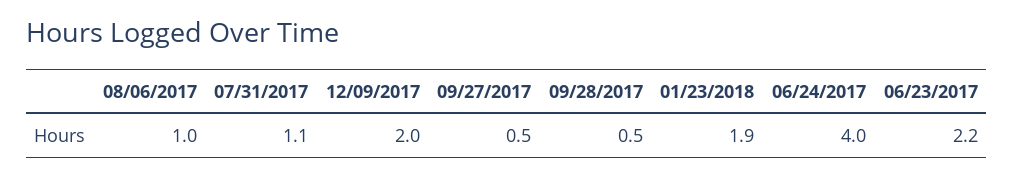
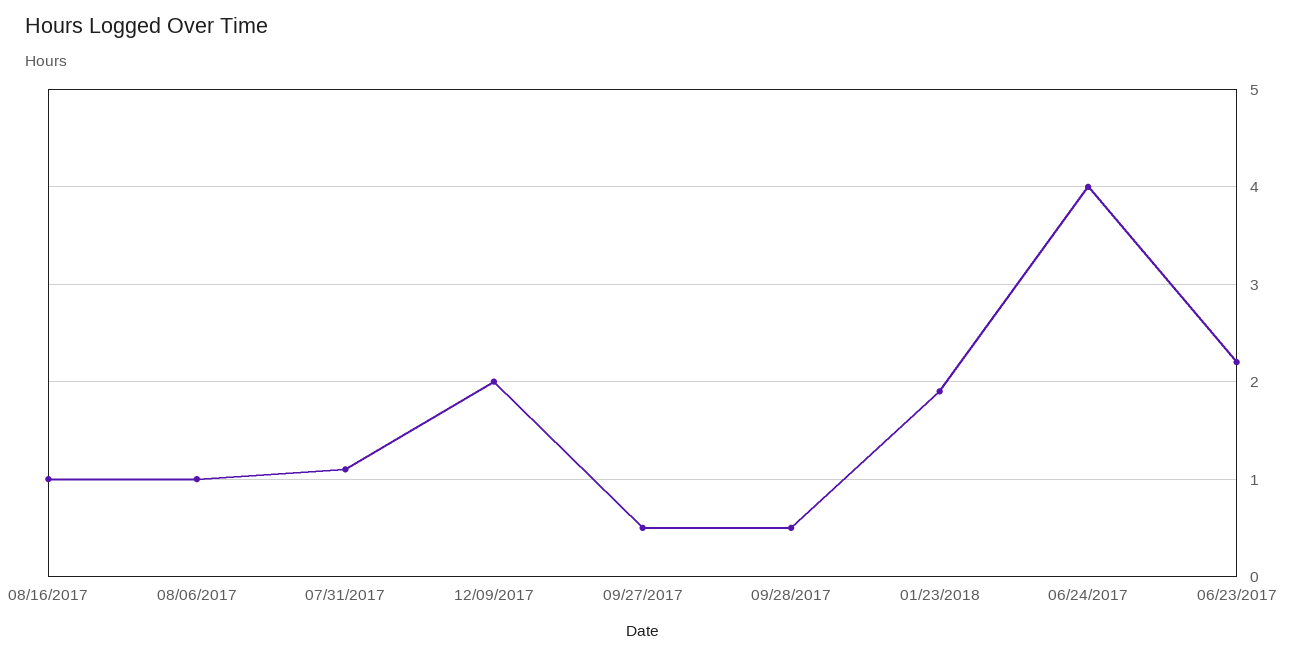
08/16/2017: none -> 1

